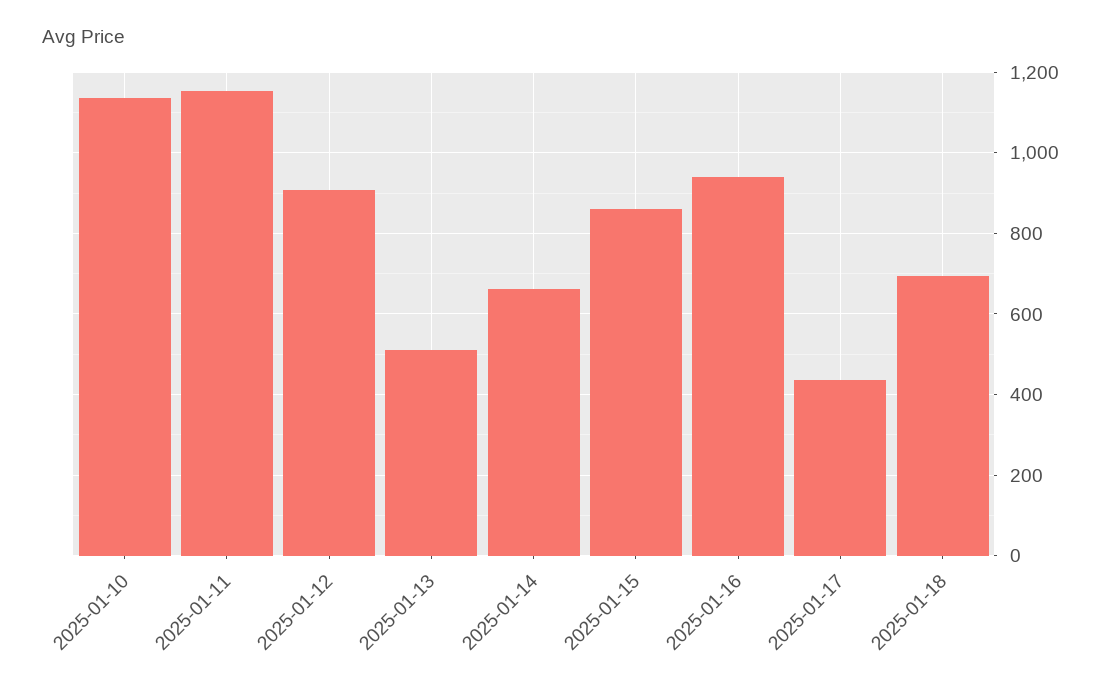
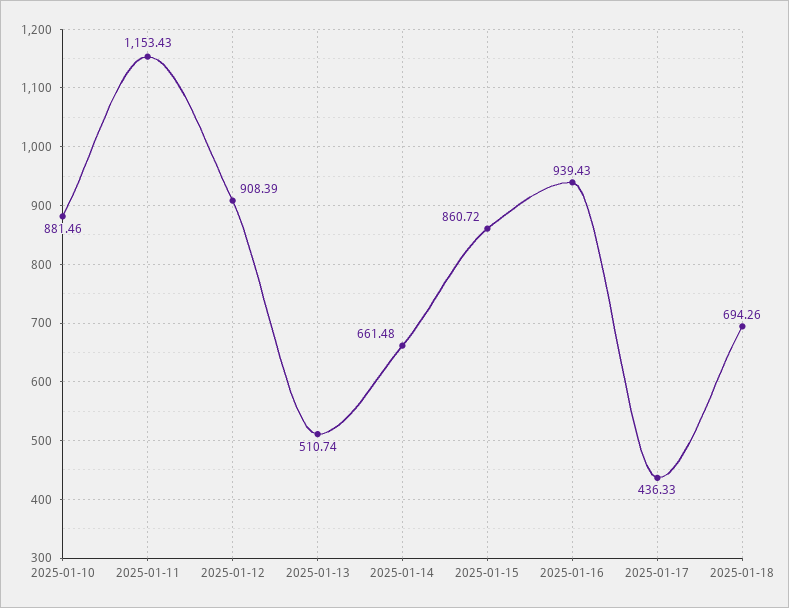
2025-01-10: 1140 -> 881.46

